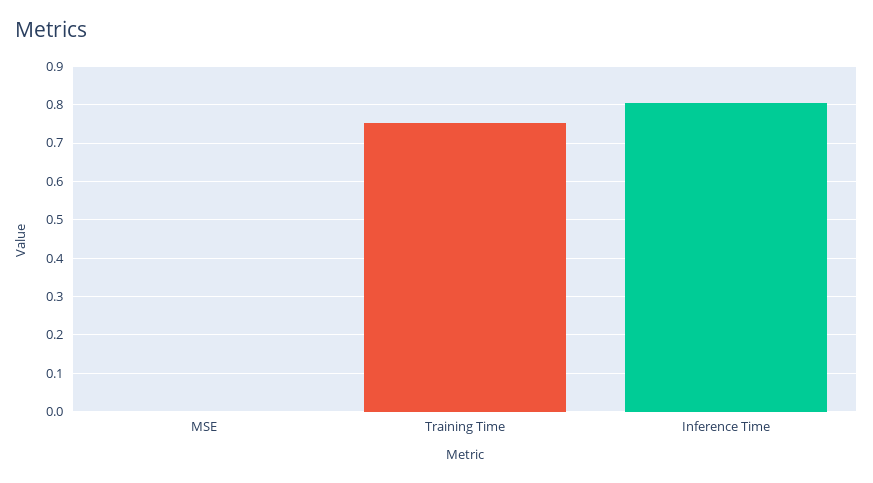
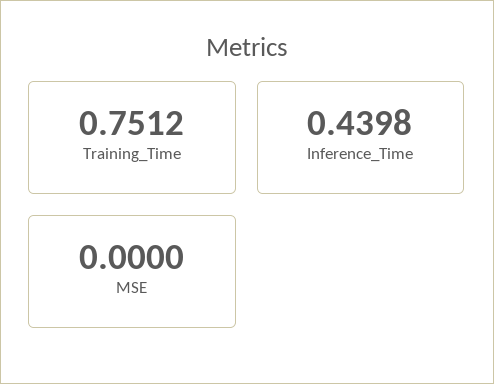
Inference Time: 0.8 -> 0.4398

